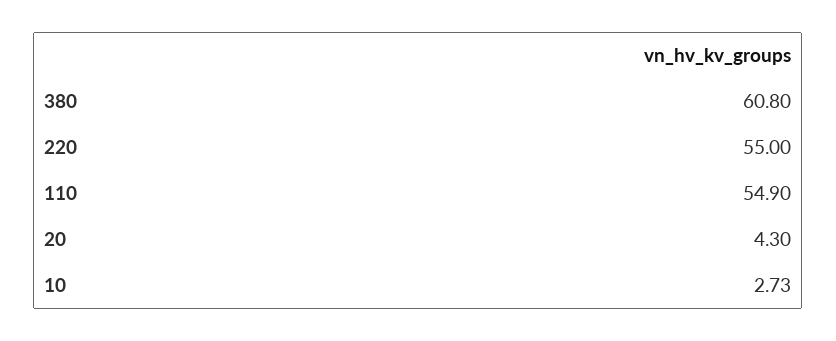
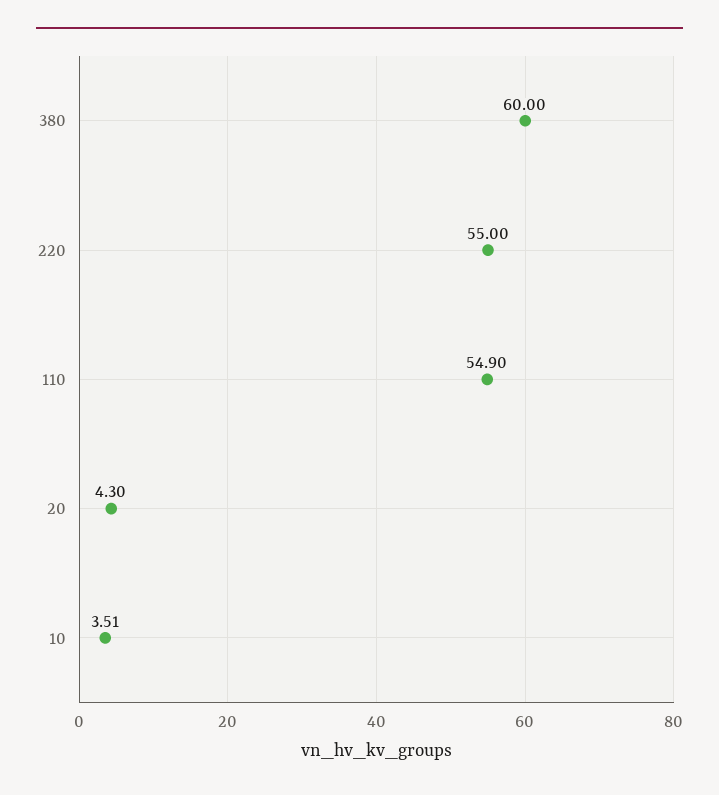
380: 60.8 -> 60
10: 2.73 -> 3.51

